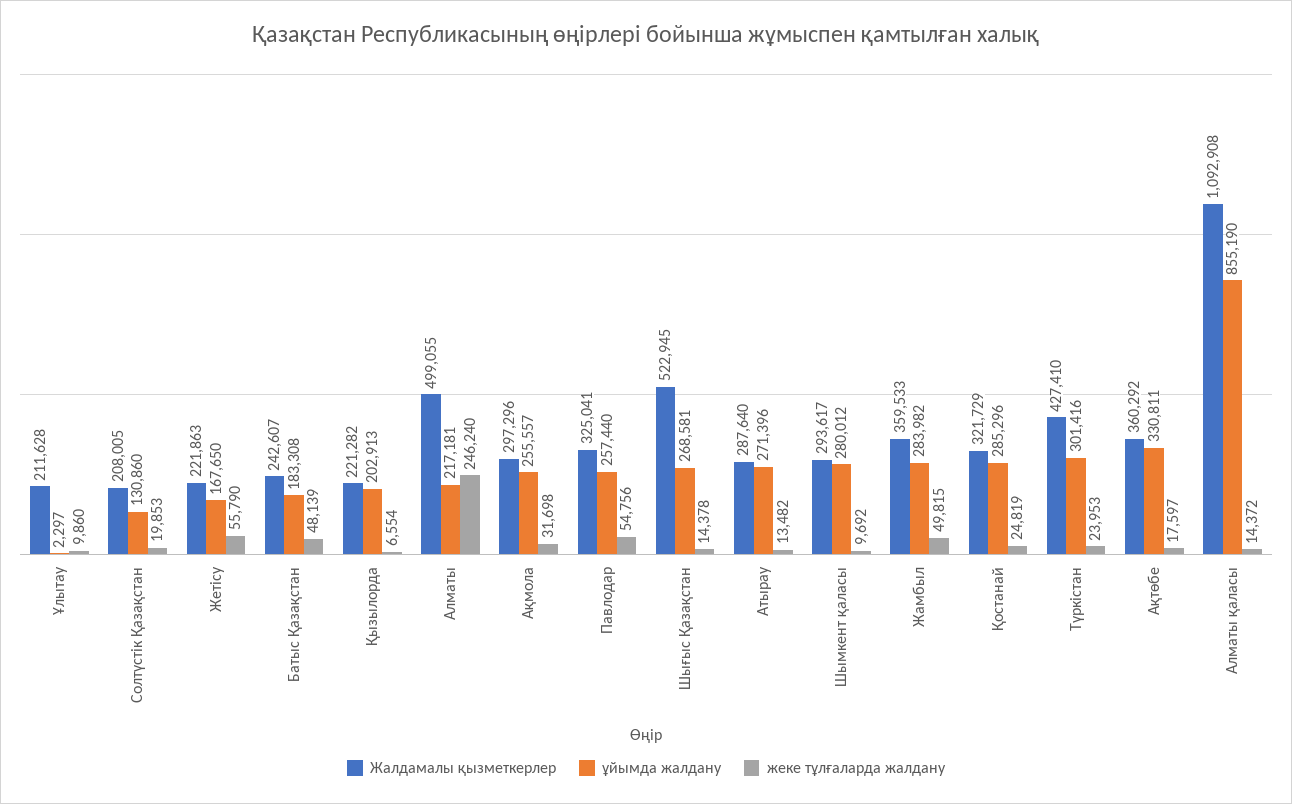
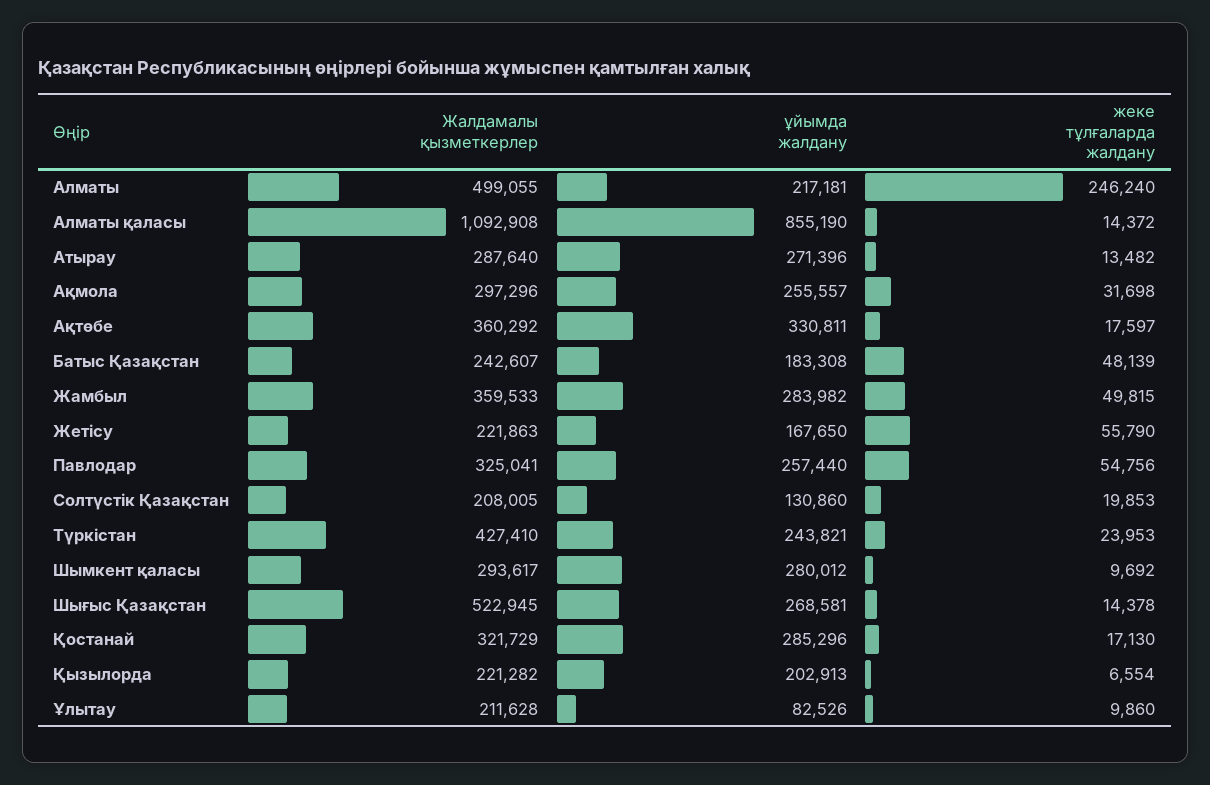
ұйымда жалдану, Ұлытау: 2297 -> 82526
жеке тұлғаларда жалдану, Қостанай: 24819 -> 17130
ұйымда жалдану, Түркістан: 301416 -> 243821

